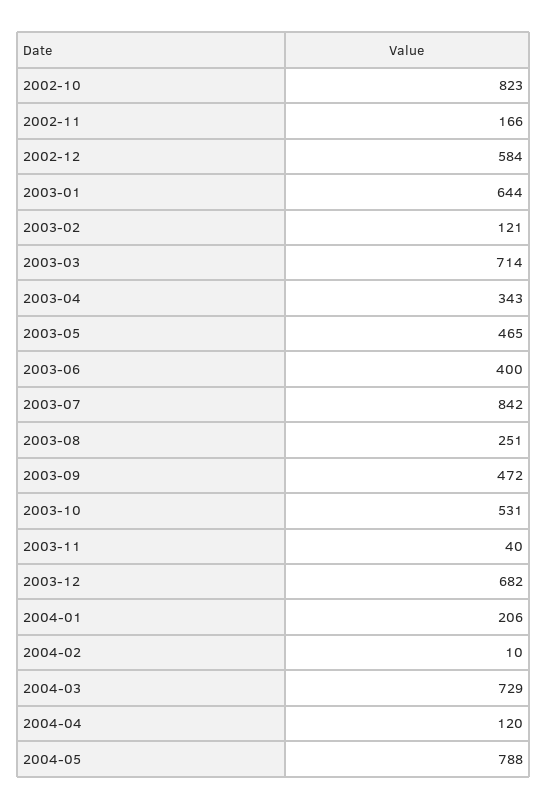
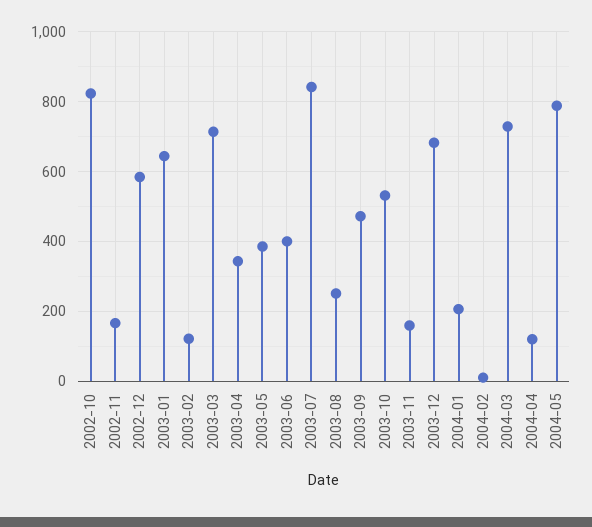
2003-05: 465 -> 380
2003-11: 40 -> 160

